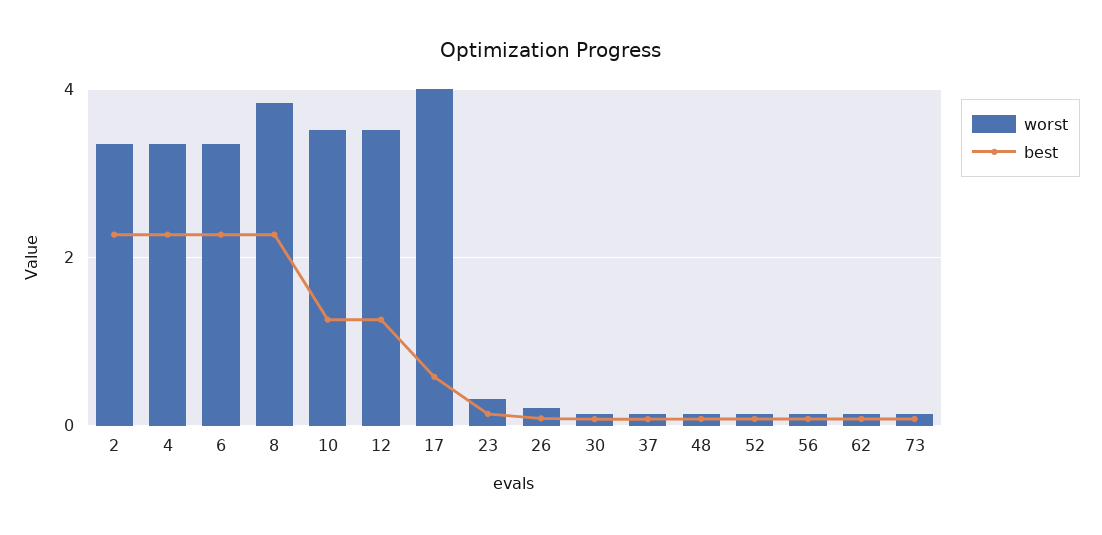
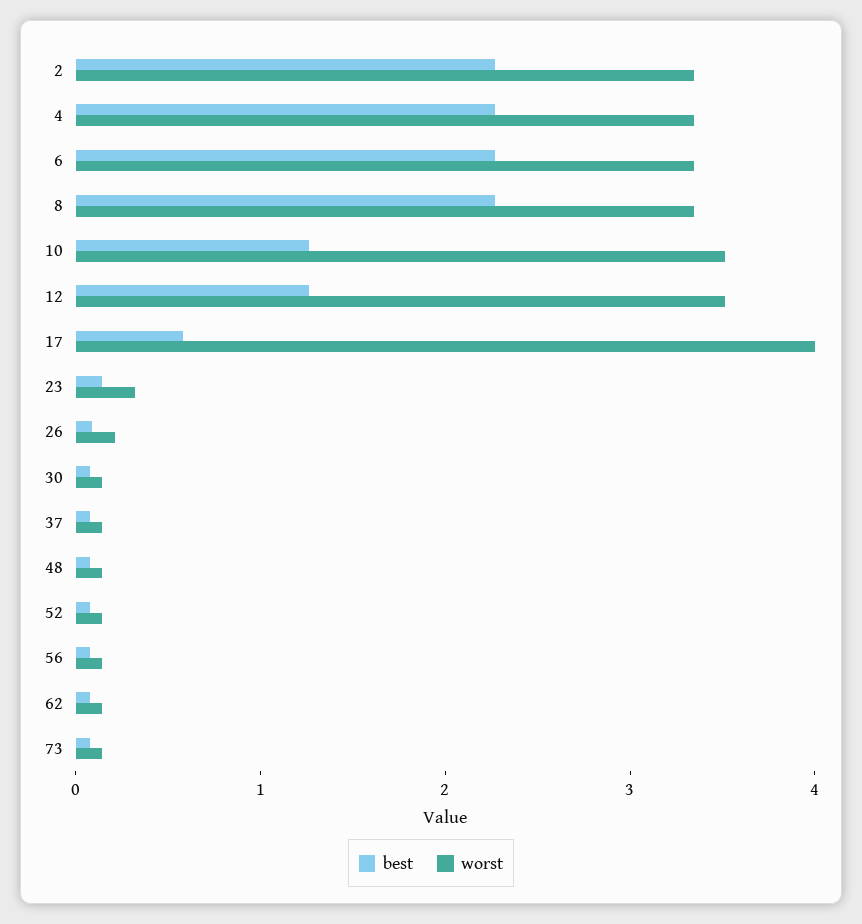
worst, 8: 3.8 -> 3.4

